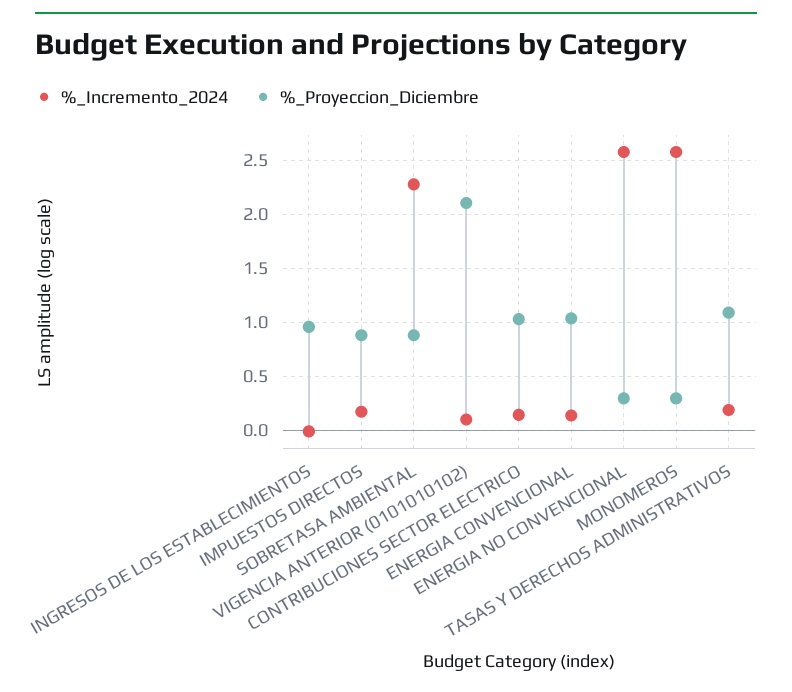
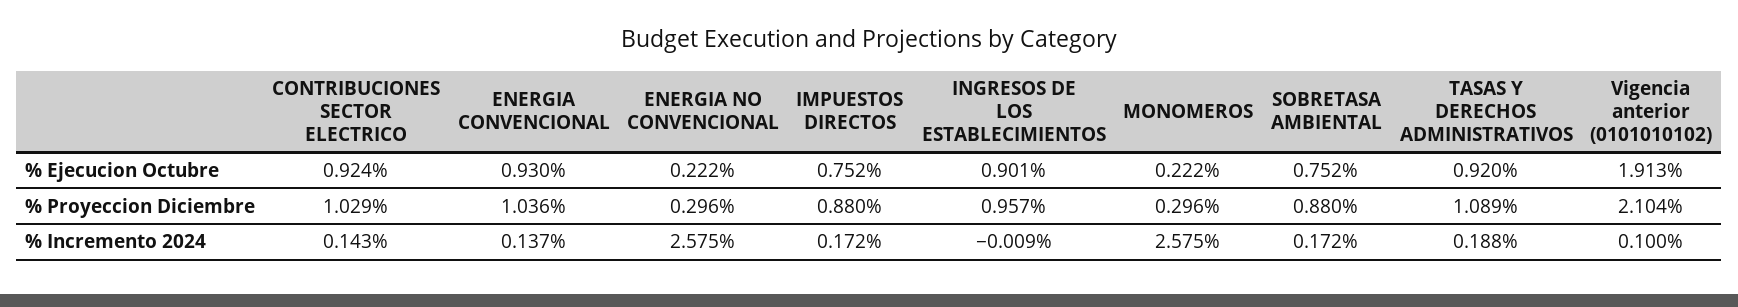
%_Incremento_2024, SOBRETASA AMBIENTAL: 2.3 -> 0.172
% Ejecucion Octubre, CONTRIBUCIONES SECTOR ELECTRICO: none -> 0.924
% Ejecucion Octubre, ENERGIA CONVENCIONAL: none -> 0.93
% Ejecucion Octubre, ENERGIA NO CONVENCIONAL: none -> 0.222
% Ejecucion Octubre, IMPUESTOS DIRECTOS: none -> 0.752
% Ejecucion Octubre, INGRESOS DE LOS ESTABLECIMIENTOS: none -> 0.901
% Ejecucion Octubre, MONOMEROS: none -> 0.222
% Ejecucion Octubre, SOBRETASA AMBIENTAL: none -> 0.752
% Ejecucion Octubre, TASAS Y DERECHOS ADMINISTRATIVOS: none -> 0.92
% Ejecucion Octubre, VIGENCIA ANTERIOR (0101010102): none -> 1.913

